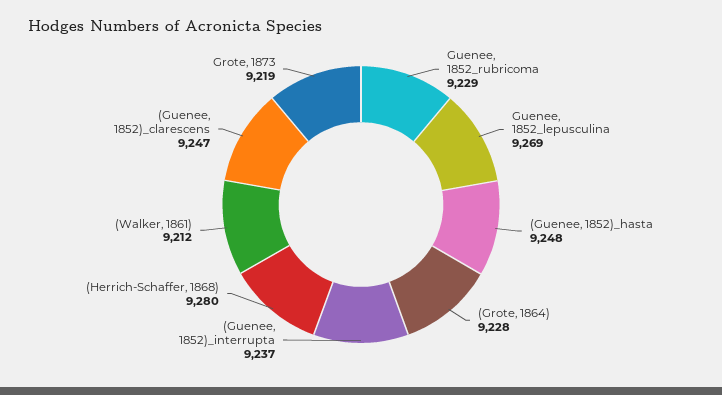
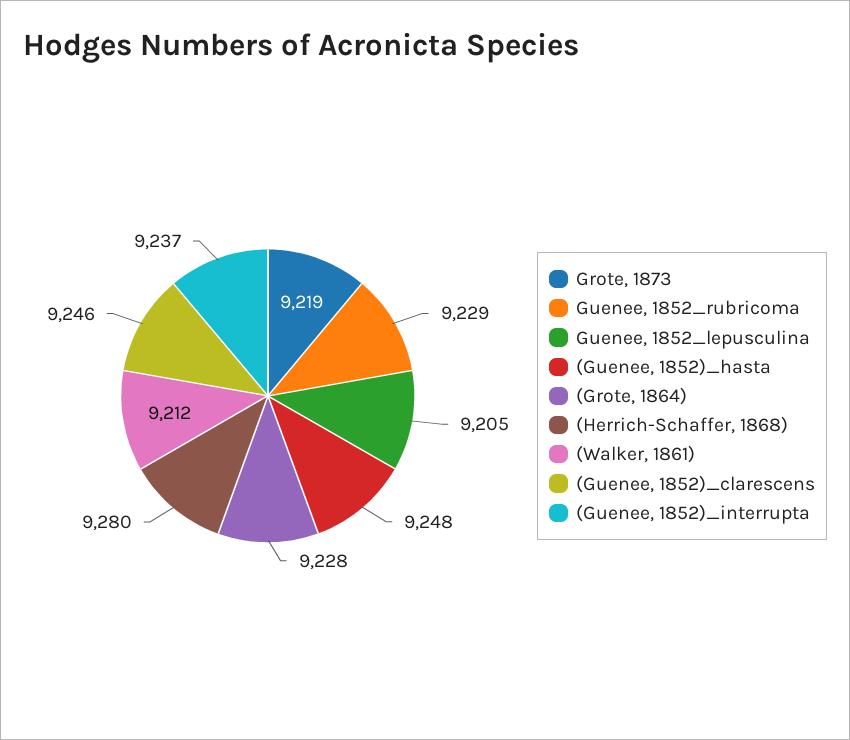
Guenee, 1852_lepusculina: 9269 -> 9205
(Guenee, 1852)_clarescens: 9247 -> 9246

